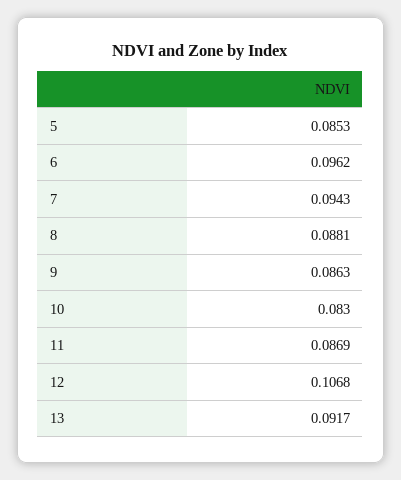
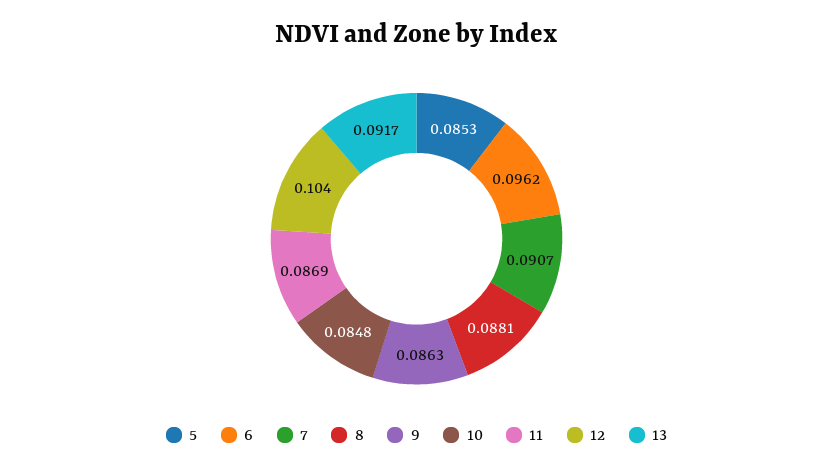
7: 0.0943 -> 0.0907
10: 0.083 -> 0.0848
12: 0.1068 -> 0.104

